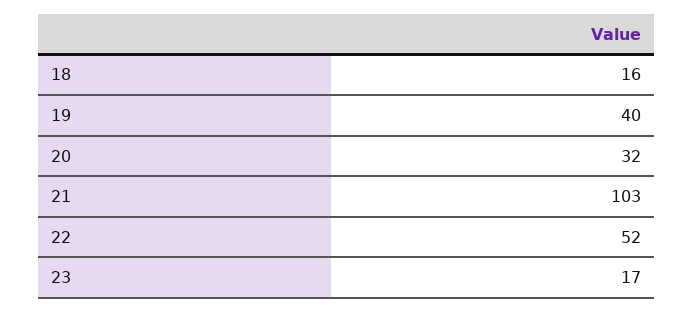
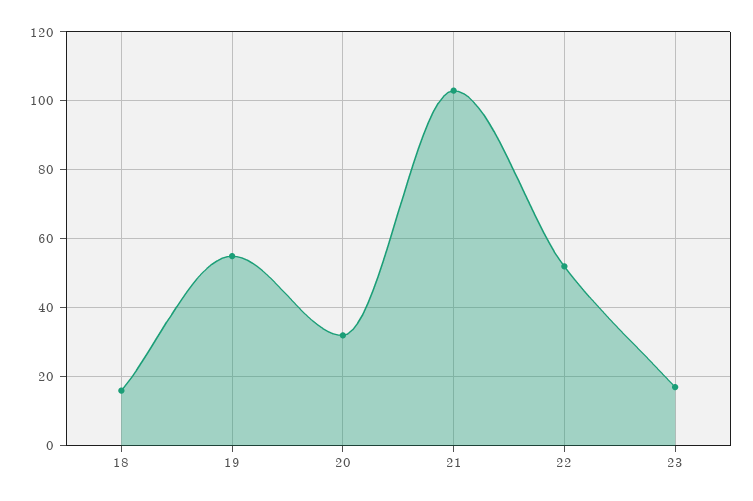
19: 40 -> 55

